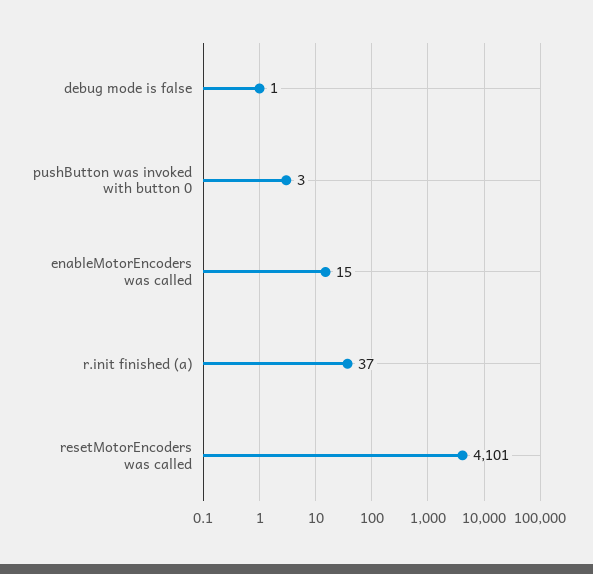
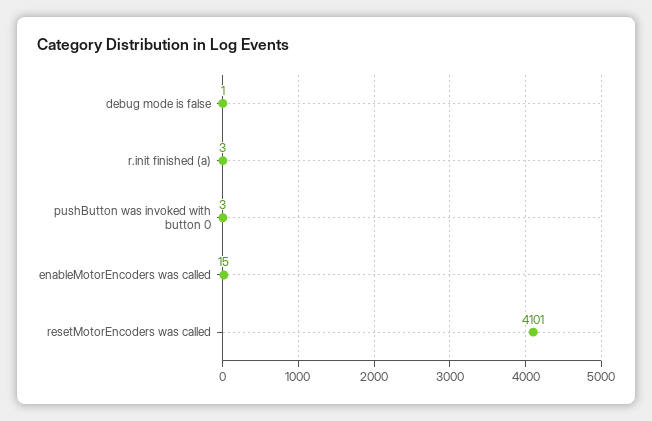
r.init finished (a): 37 -> 3

